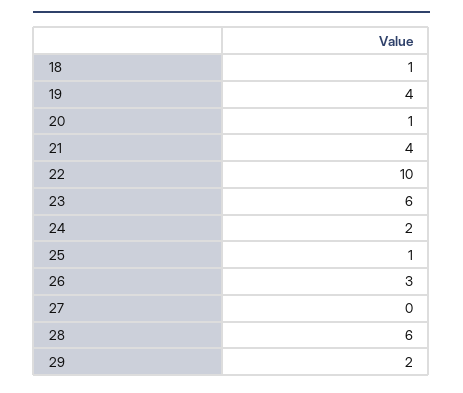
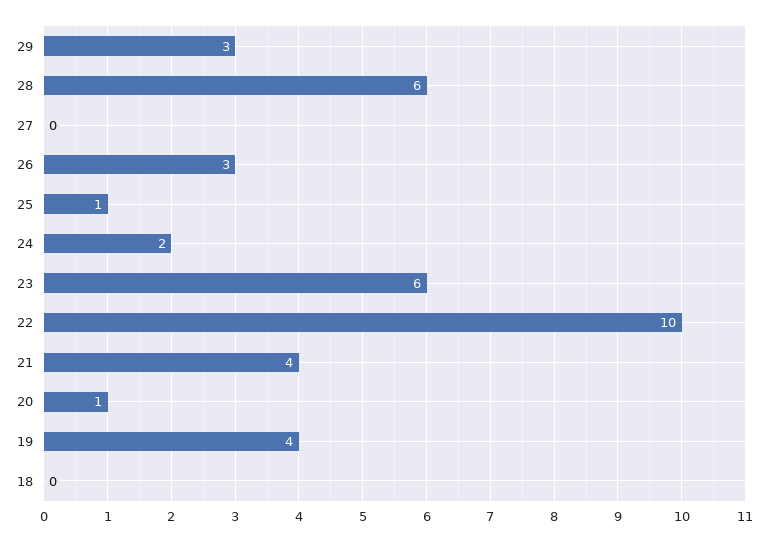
18: 1 -> 0
29: 2 -> 3

